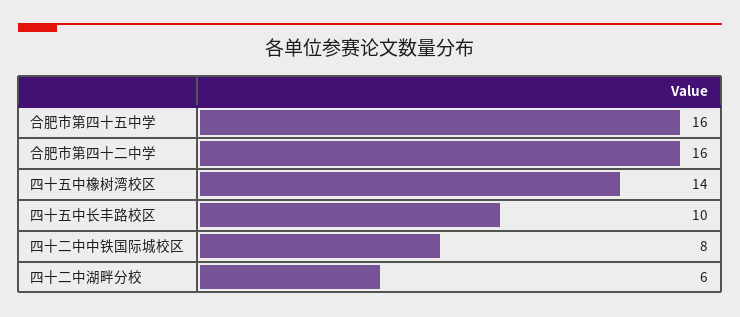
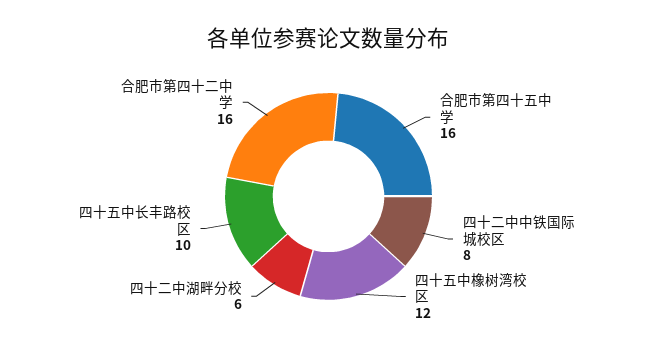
四十五中橡树湾校区: 14 -> 12

